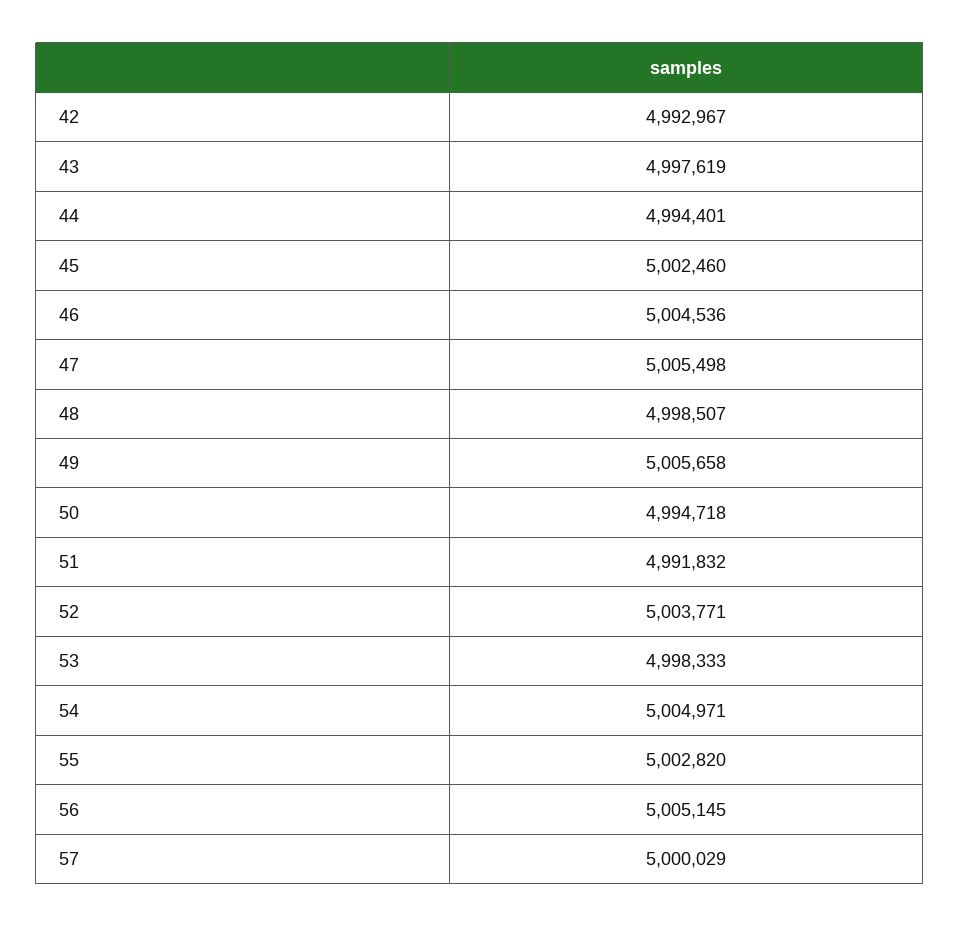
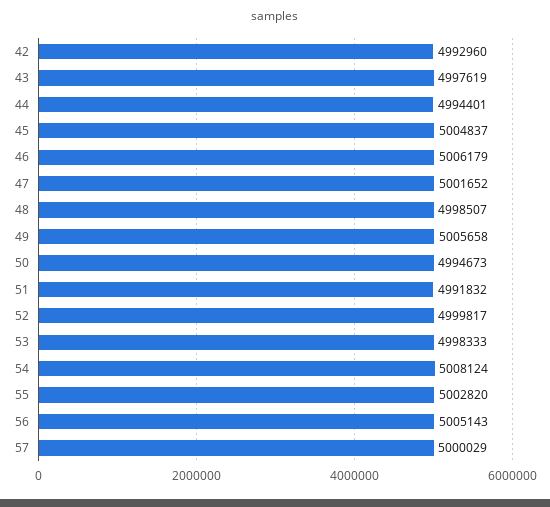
42: 4992967 -> 4992960
45: 5002460 -> 5004837
46: 5004536 -> 5006179
47: 5005498 -> 5001652
50: 4994718 -> 4994673
52: 5003771 -> 4999817
54: 5004971 -> 5008124
56: 5005145 -> 5005143

